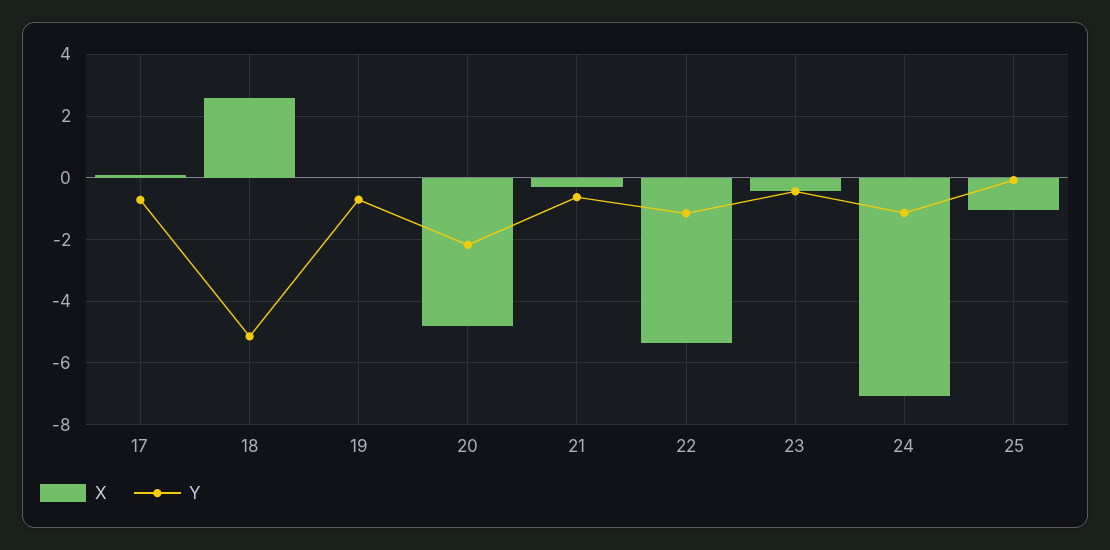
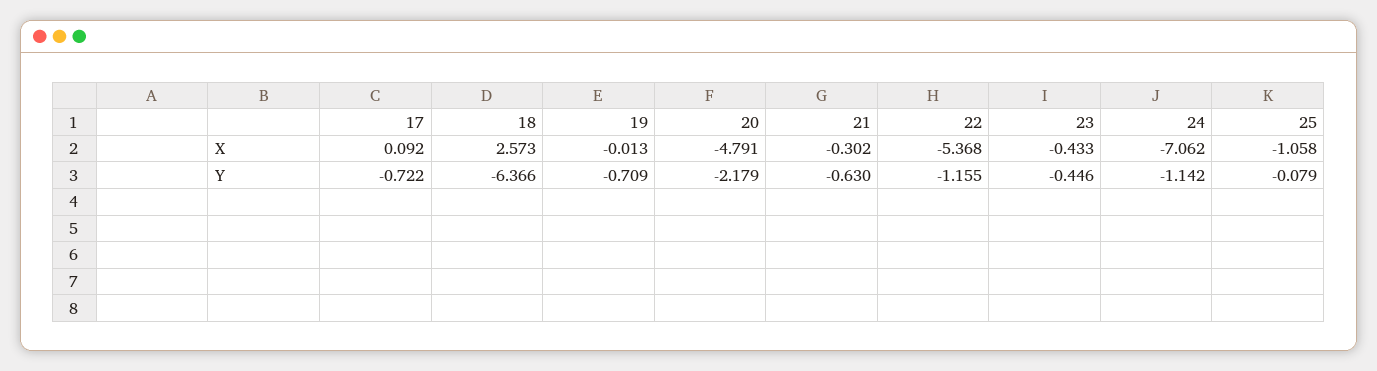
Y, 18: -5.2 -> -6.366

